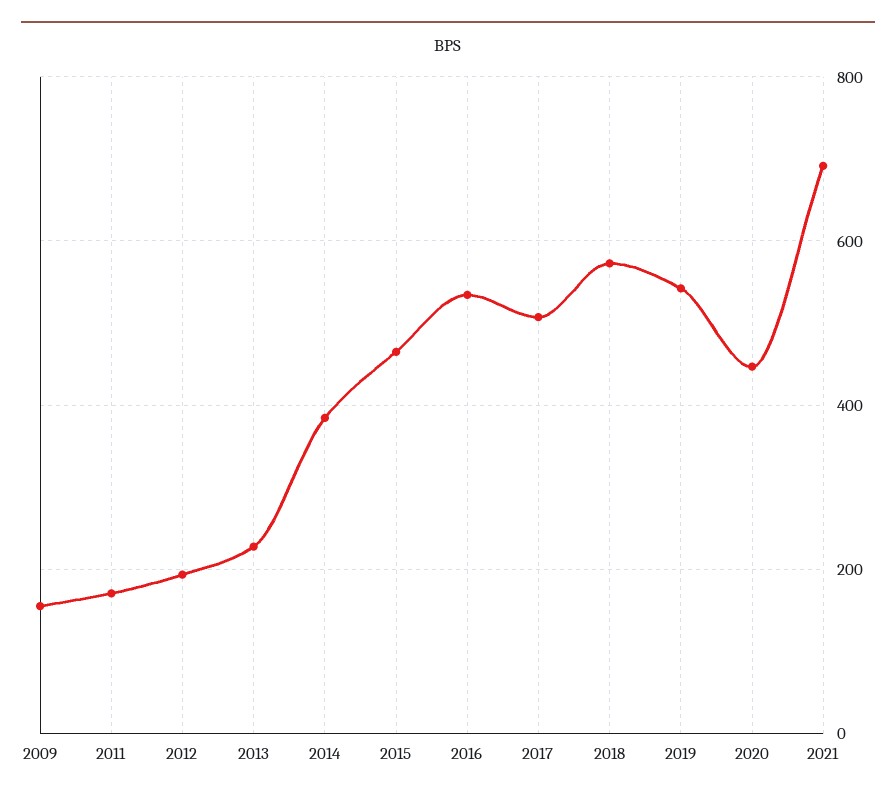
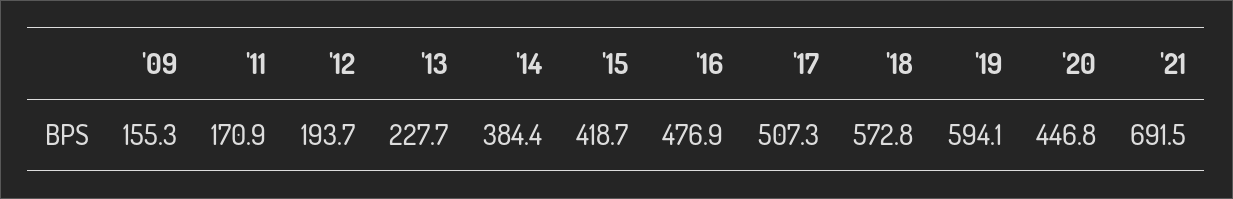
2015: 460 -> 418.7
2016: 540 -> 476.9
2019: 540 -> 594.1

